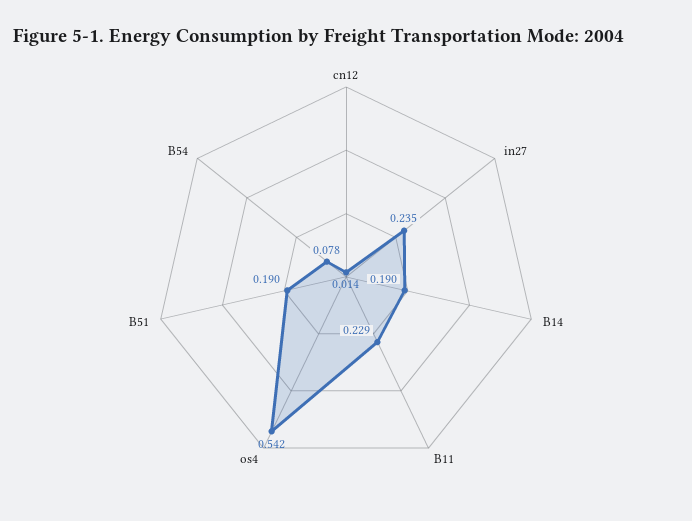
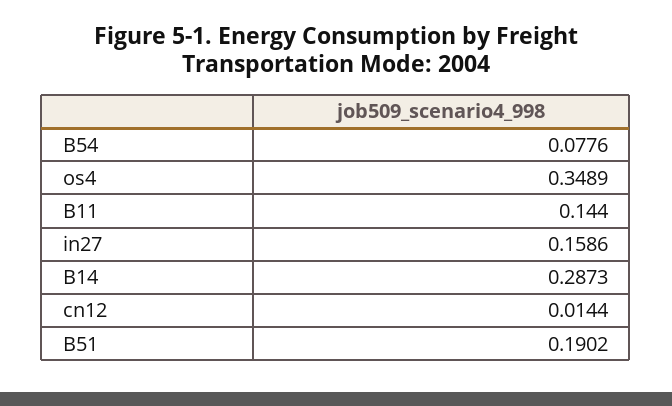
in27: 0.235 -> 0.1586
B14: 0.19 -> 0.2873
B11: 0.229 -> 0.144
os4: 0.542 -> 0.3489

